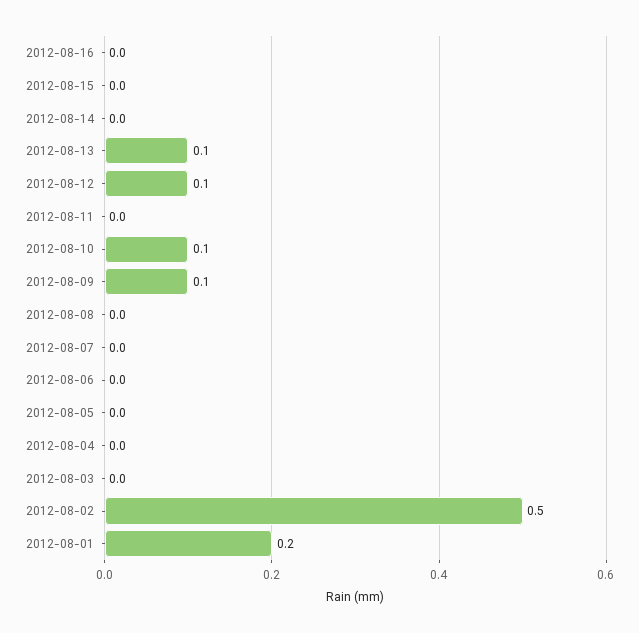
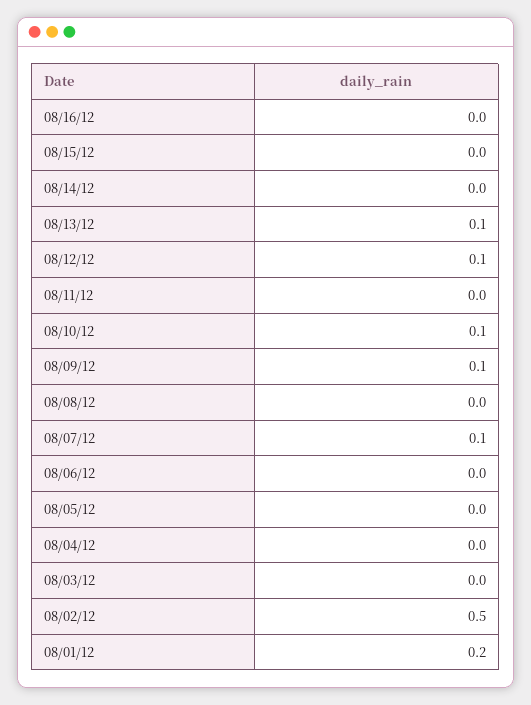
2012-08-07: 0 -> 0.1

